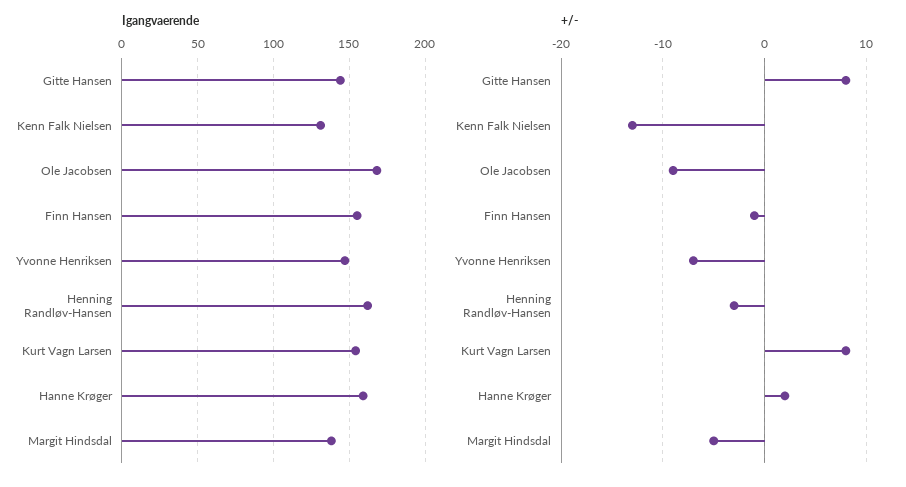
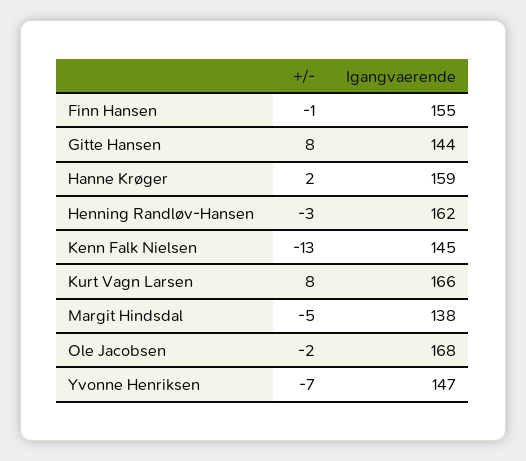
Igangvaerende, Kenn Falk Nielsen: 130 -> 145
Igangvaerende, Kurt Vagn Larsen: 155 -> 166
+/-, Ole Jacobsen: -9 -> -2

